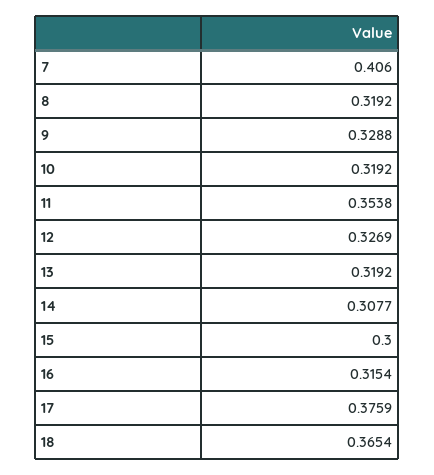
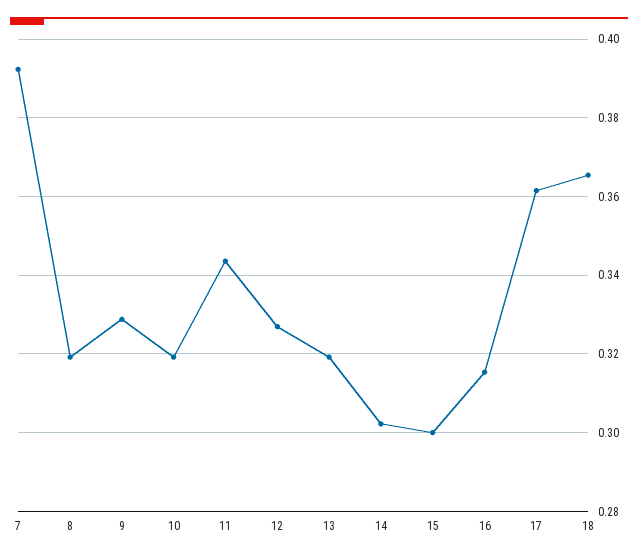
7: 0.406 -> 0.392
11: 0.3538 -> 0.344
14: 0.3077 -> 0.302
17: 0.3759 -> 0.362

